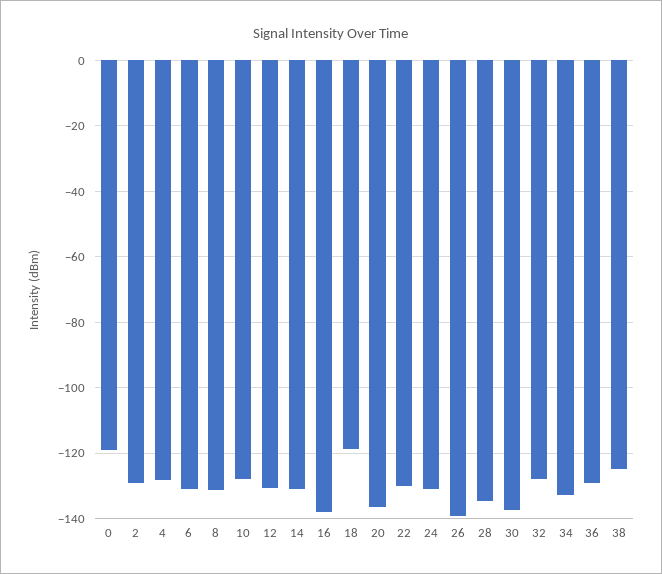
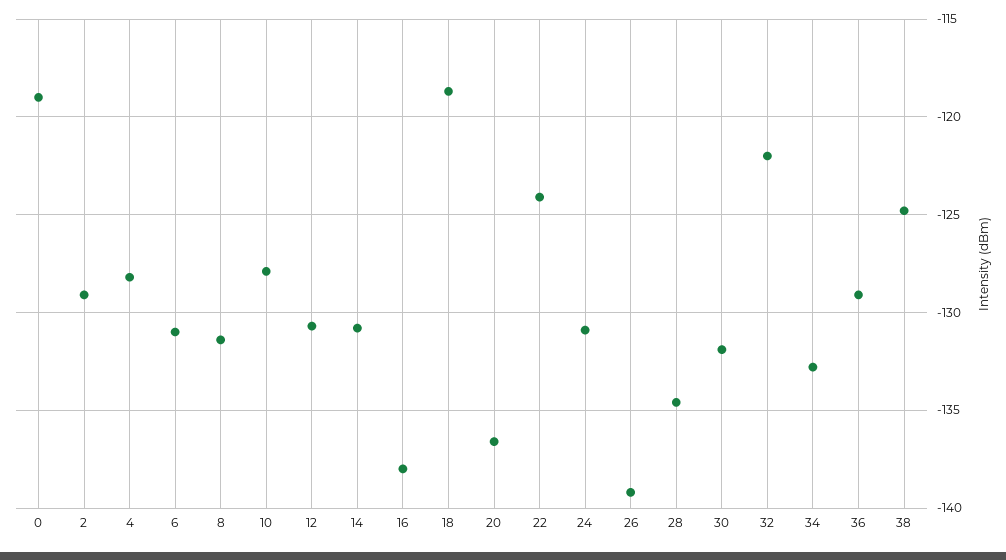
22: -130 -> -124
30: -138 -> -132
32: -128 -> -122

